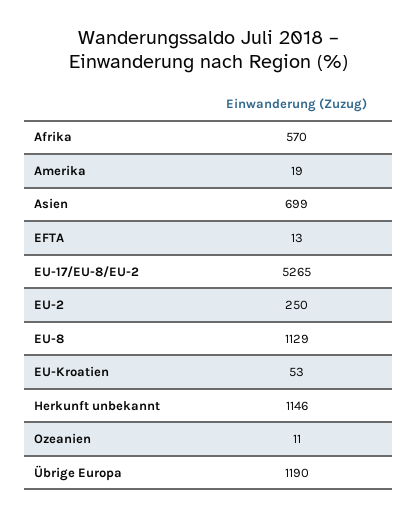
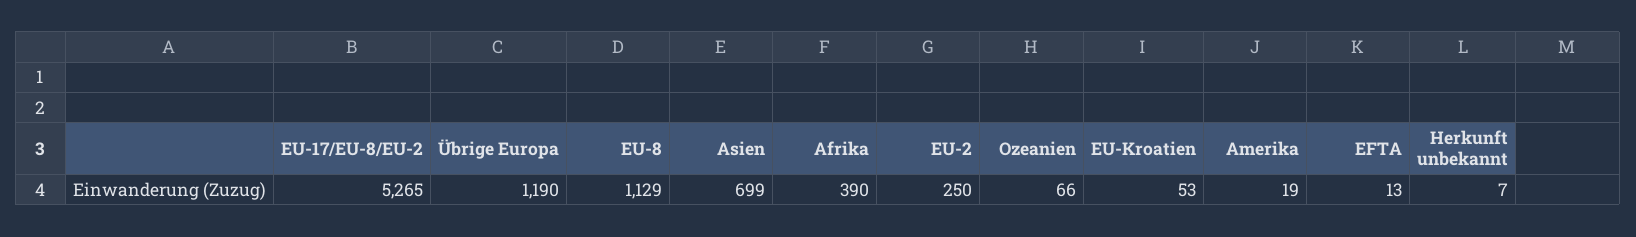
Afrika: 570 -> 390
Herkunft unbekannt: 1146 -> 7
Ozeanien: 11 -> 66

